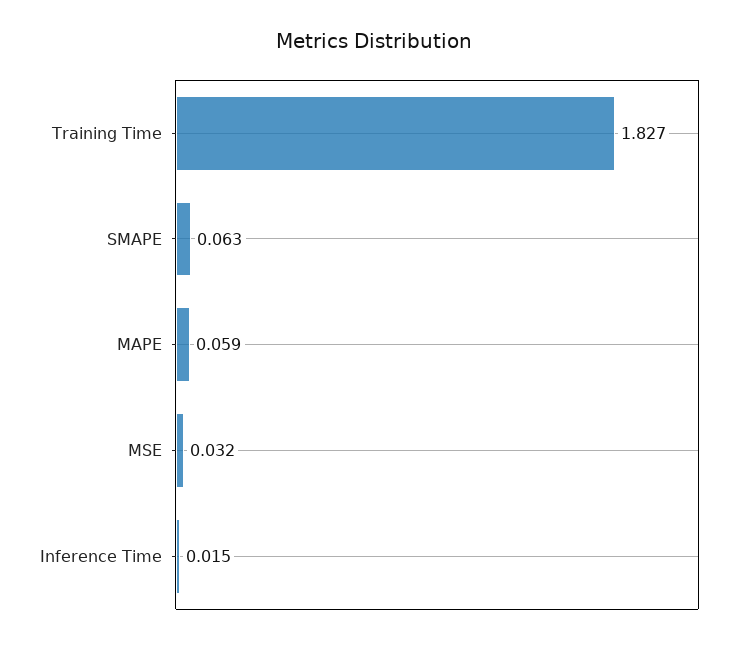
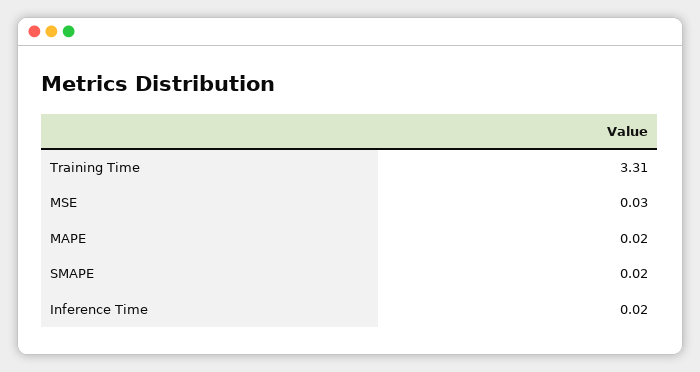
Training Time: 1.827 -> 3.31
SMAPE: 0.063 -> 0.02
MAPE: 0.059 -> 0.02

